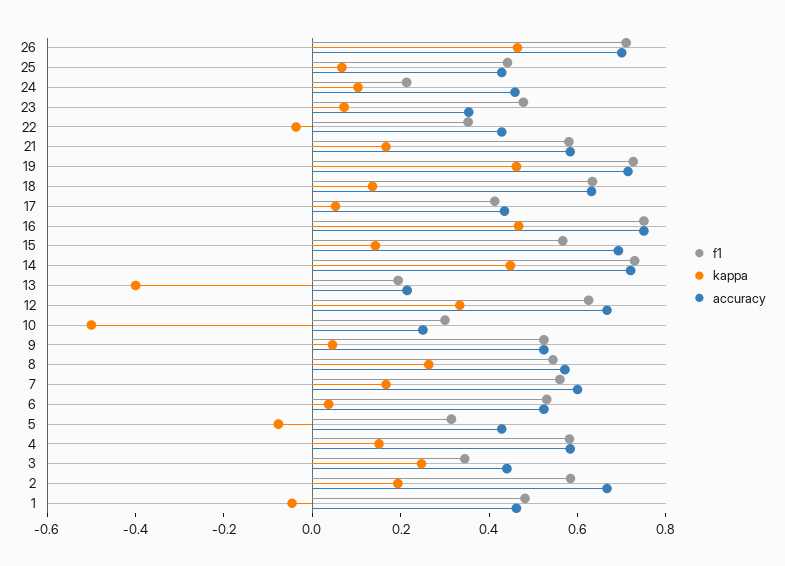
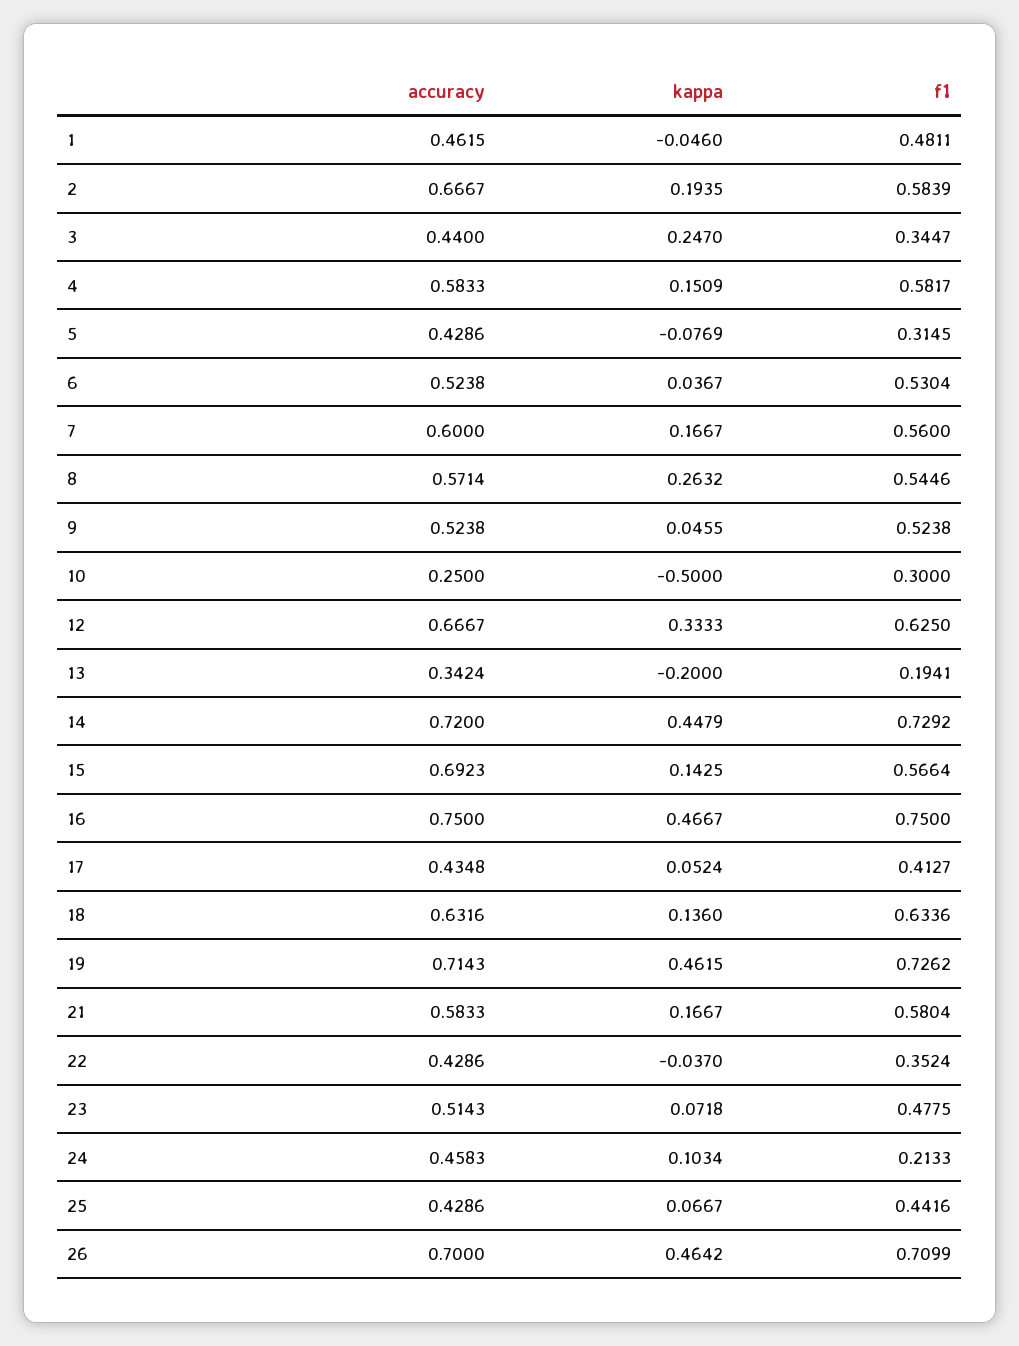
accuracy, 23: 0.35 -> 0.5143
kappa, 13: -0.4 -> -0.2
accuracy, 13: 0.2 -> 0.3424

